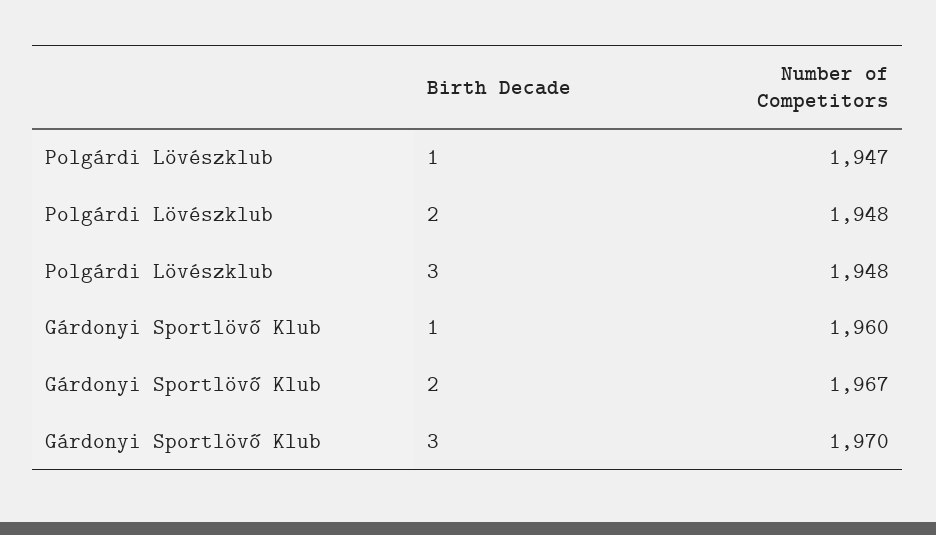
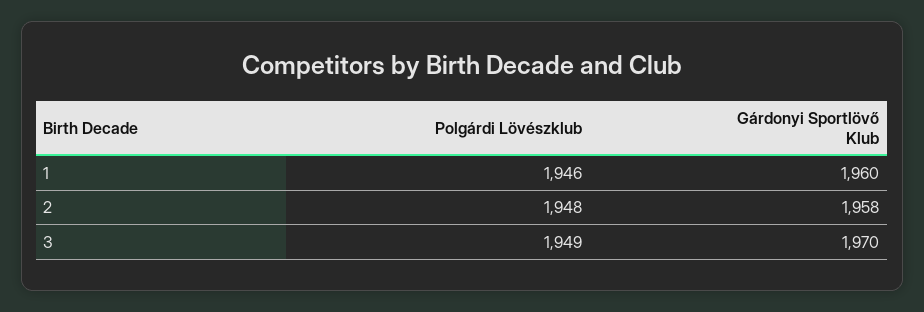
Polgárdi Lövészklub, 1: 1947 -> 1946
Polgárdi Lövészklub, 3: 1948 -> 1949
Gárdonyi Sportlövő Klub, 2: 1967 -> 1958

